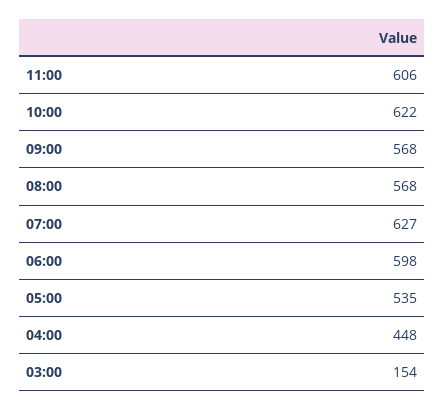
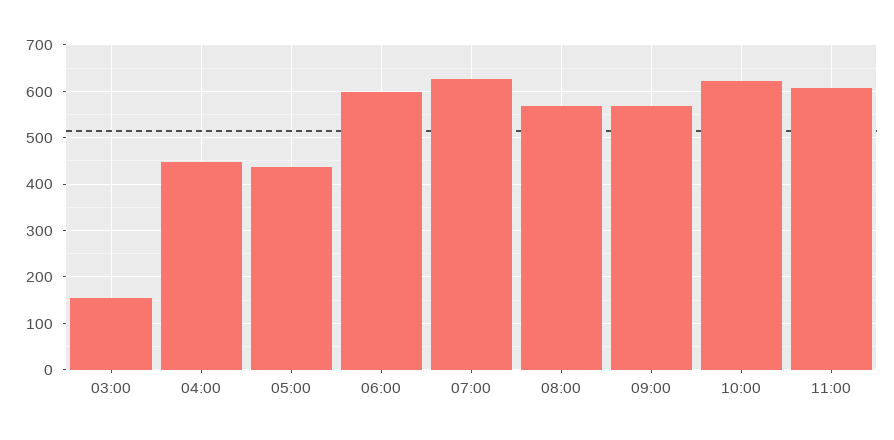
05:00: 535 -> 440

